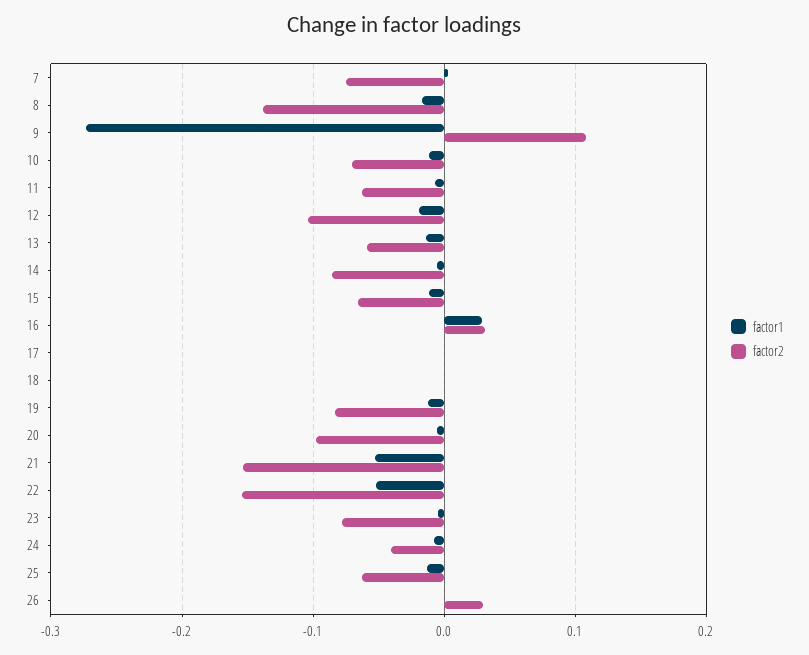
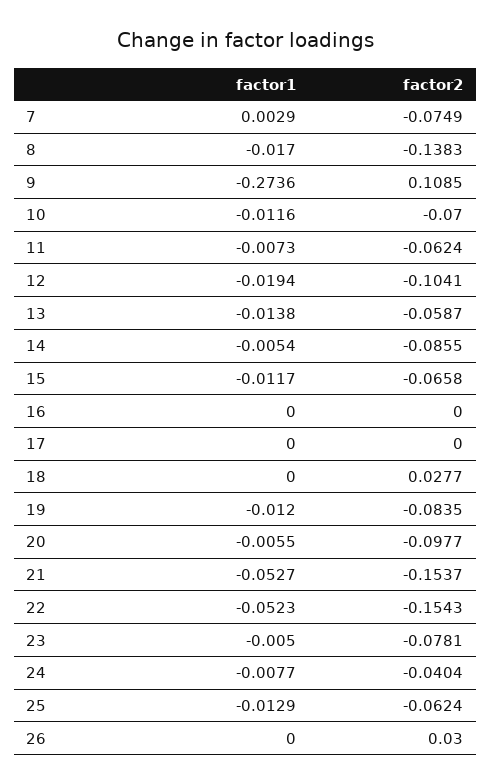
factor1, 16: 0.03 -> 0
factor2, 16: 0.03 -> 0
factor2, 18: 0 -> 0.0277

